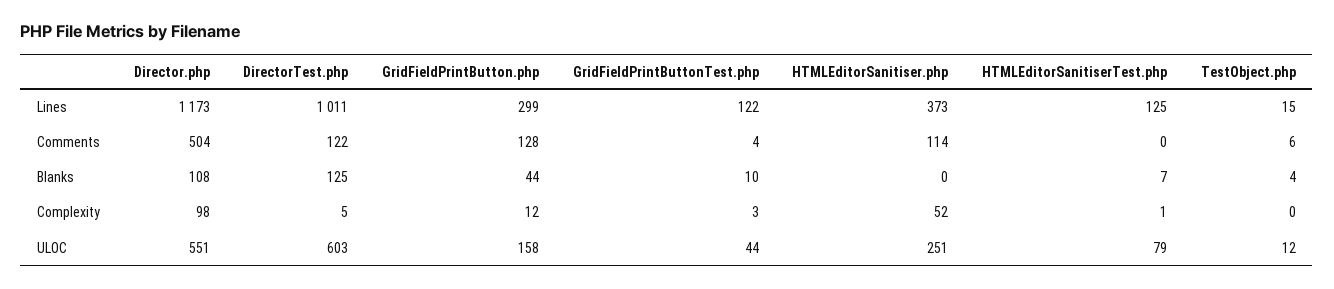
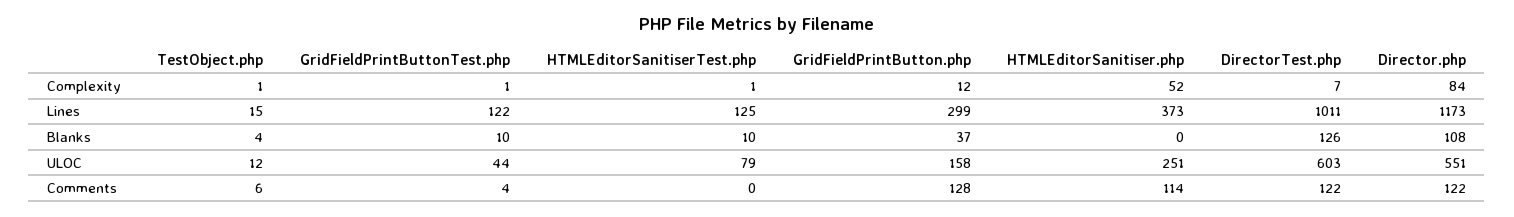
Director.php, Comments: 504 -> 122
DirectorTest.php, Blanks: 125 -> 126
GridFieldPrintButton.php, Blanks: 44 -> 37
HTMLEditorSanitiserTest.php, Blanks: 7 -> 10
Director.php, Complexity: 98 -> 84
DirectorTest.php, Complexity: 5 -> 7
GridFieldPrintButtonTest.php, Complexity: 3 -> 1
TestObject.php, Complexity: 0 -> 1

